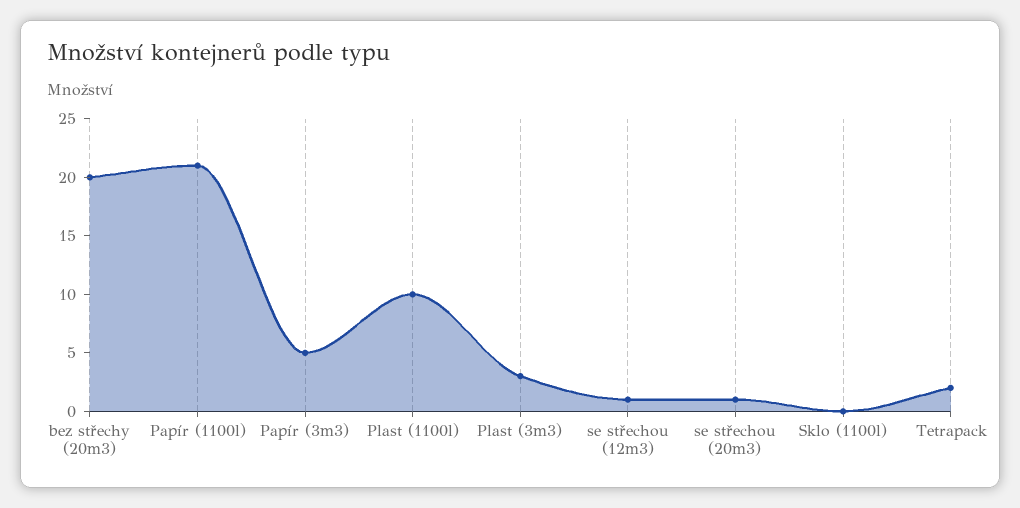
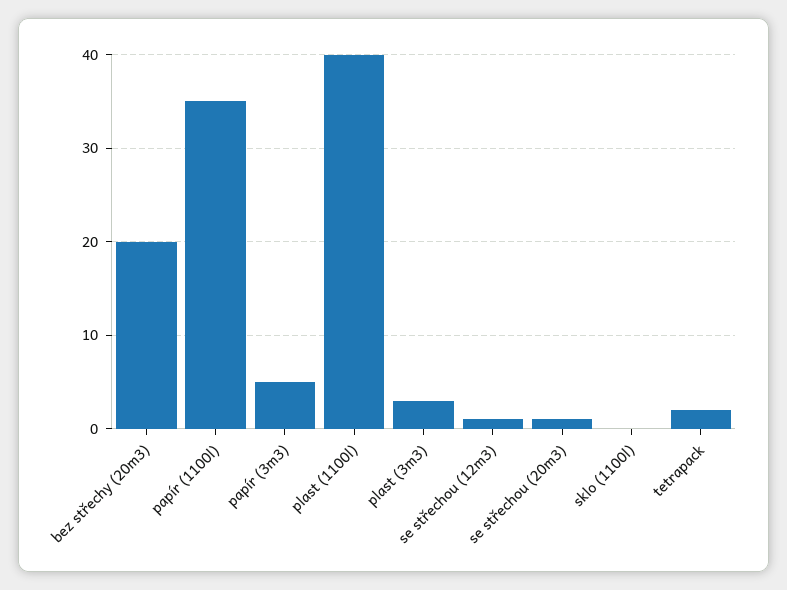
Papír (1100l): 21 -> 35
Plast (1100l): 10 -> 40

